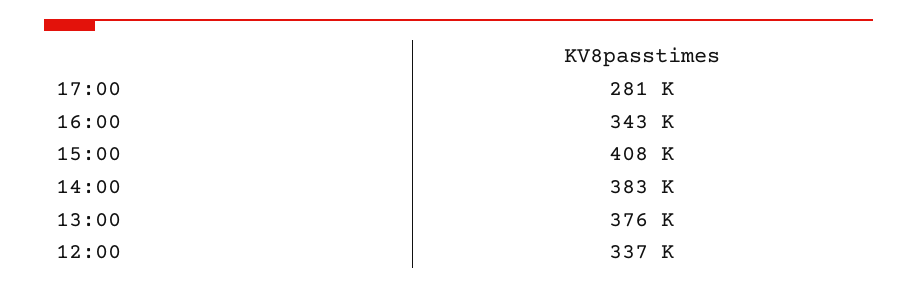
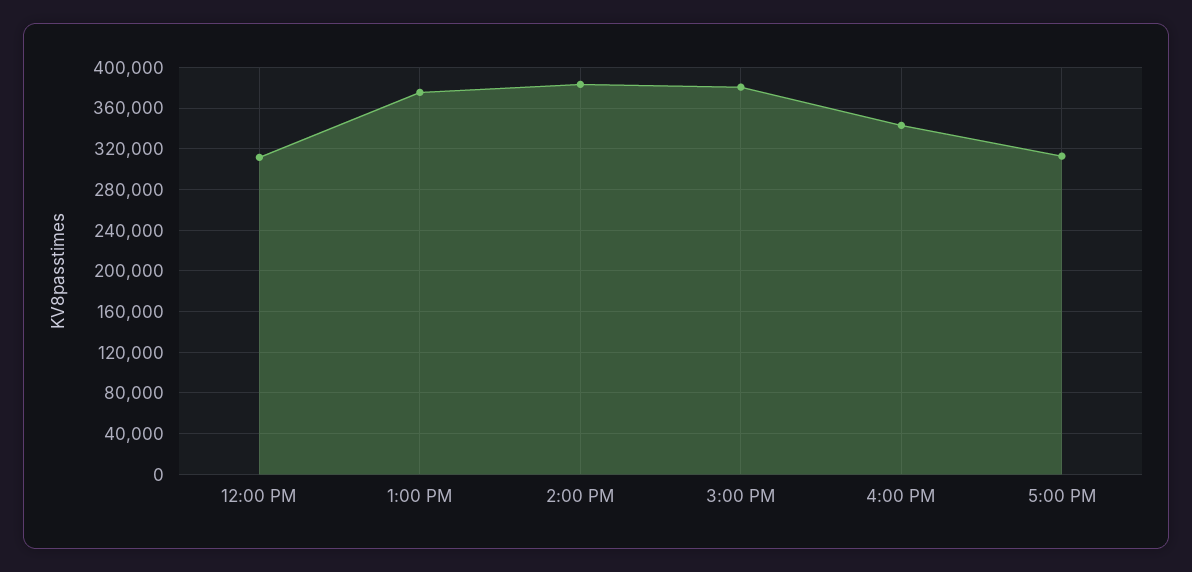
17:00: 281000 -> 310000
15:00: 408000 -> 380000
12:00: 337000 -> 310000

